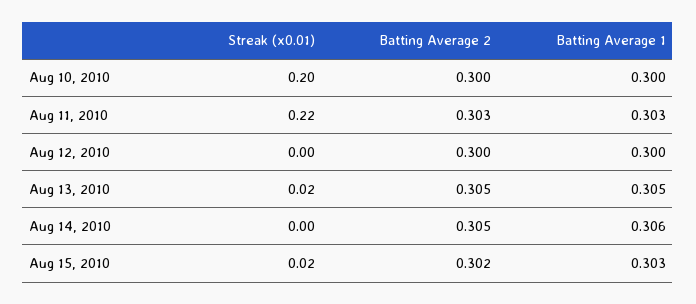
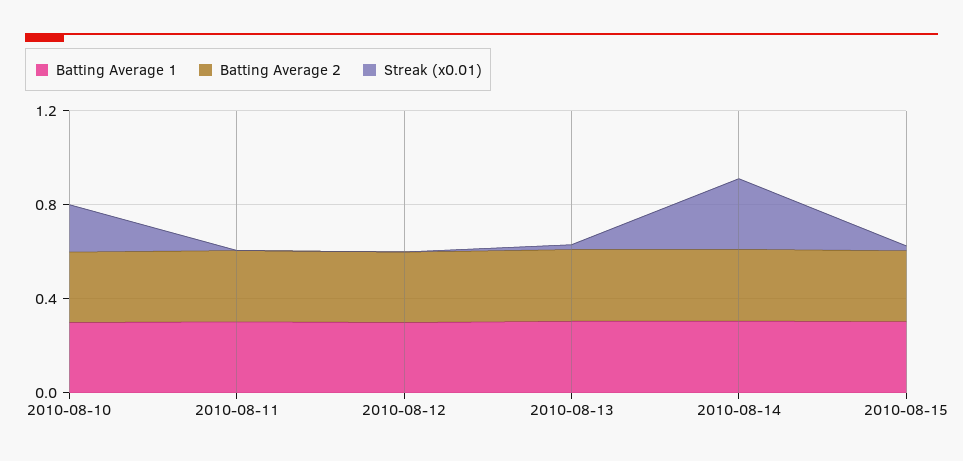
Streak (x0.01), Aug 11, 2010: 0.22 -> 0
Streak (x0.01), Aug 14, 2010: 0 -> 0.3

